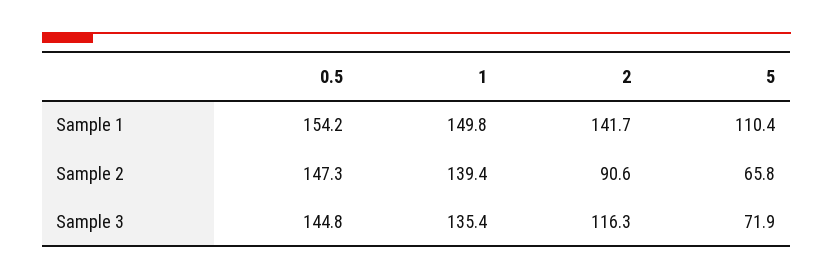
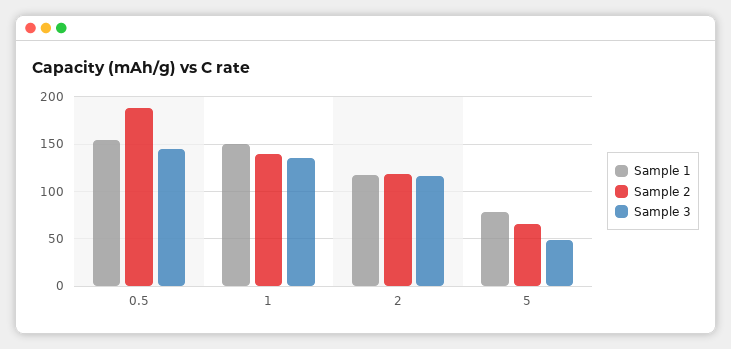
Sample 1, 2: 141.7 -> 120
Sample 1, 5: 110.4 -> 80
Sample 2, 0.5: 147.3 -> 190
Sample 2, 2: 90.6 -> 120
Sample 3, 5: 71.9 -> 50

